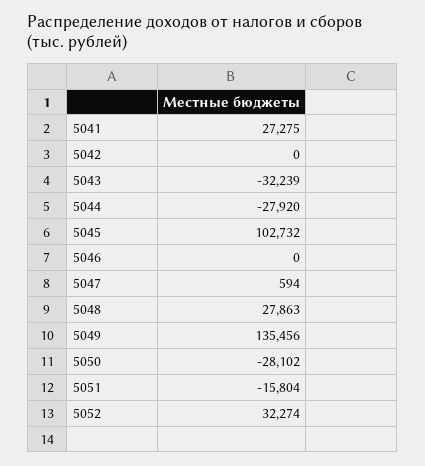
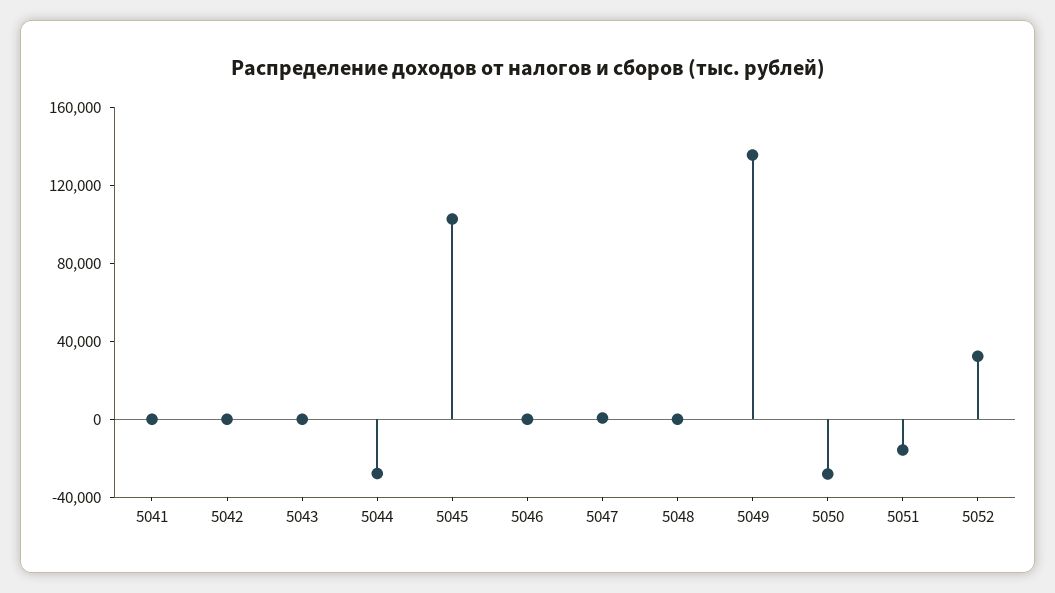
5041: 27275 -> 0
5043: -32239 -> 0
5048: 27863 -> 0

